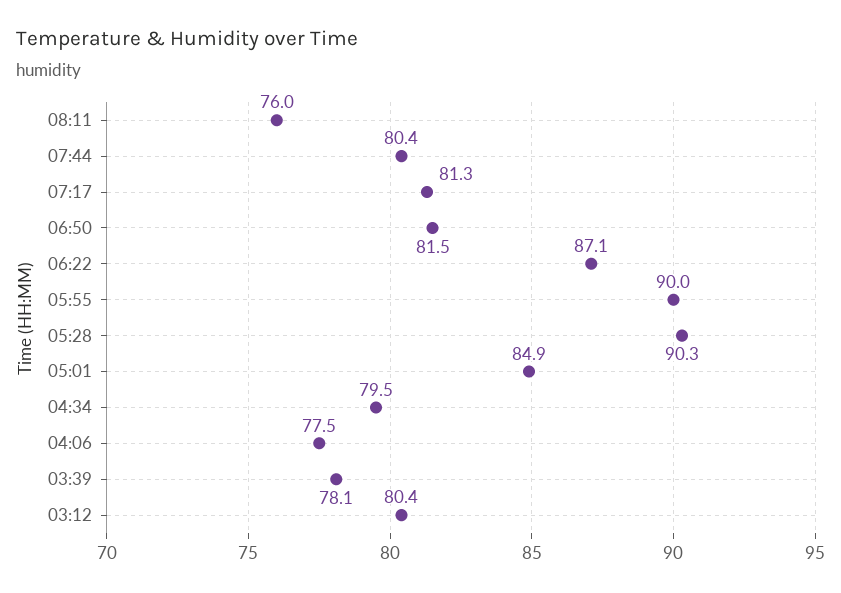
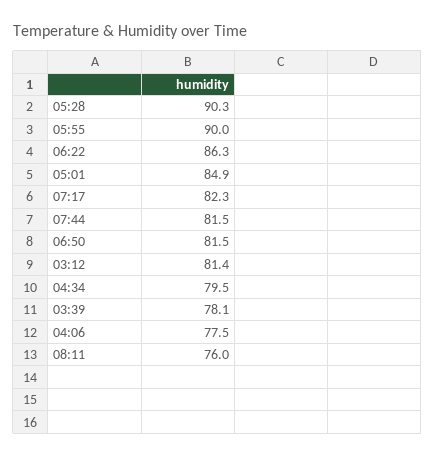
07:44: 80.4 -> 81.5
07:17: 81.3 -> 82.3
06:22: 87.1 -> 86.3
03:12: 80.4 -> 81.4

